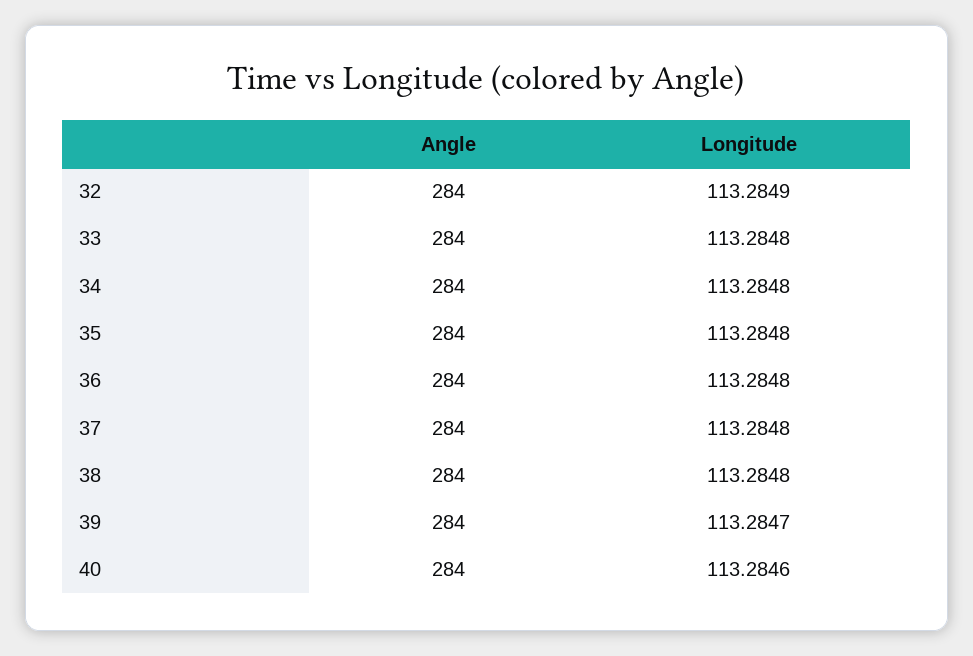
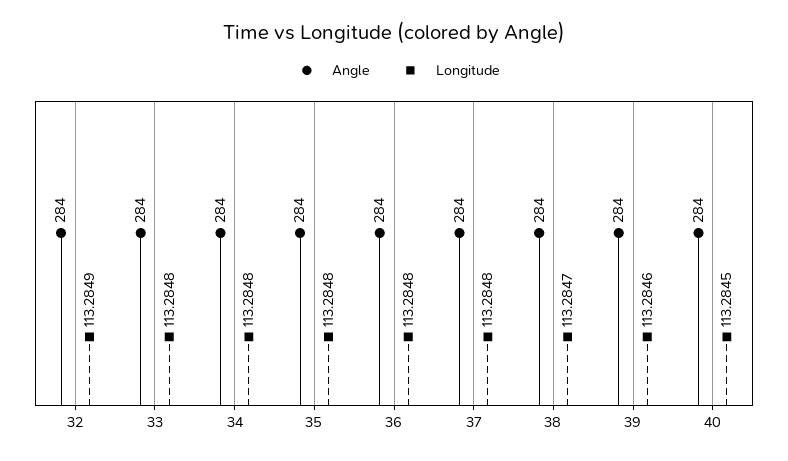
Longitude, 38: 113.2848 -> 113.2847
Longitude, 39: 113.2847 -> 113.2846
Longitude, 40: 113.2846 -> 113.2845

